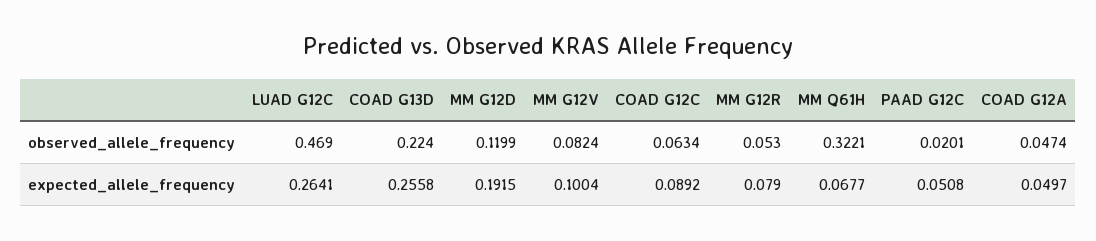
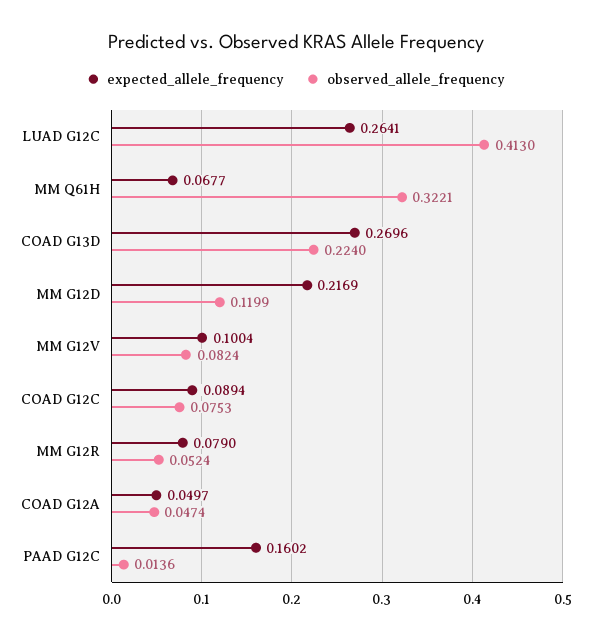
observed_allele_frequency, LUAD G12C: 0.469 -> 0.413
observed_allele_frequency, COAD G12C: 0.0634 -> 0.0753
observed_allele_frequency, MM G12R: 0.053 -> 0.0524
observed_allele_frequency, PAAD G12C: 0.0201 -> 0.0136
expected_allele_frequency, COAD G13D: 0.2558 -> 0.2696
expected_allele_frequency, MM G12D: 0.1915 -> 0.2169
expected_allele_frequency, COAD G12C: 0.0892 -> 0.0894
expected_allele_frequency, PAAD G12C: 0.0508 -> 0.1602

